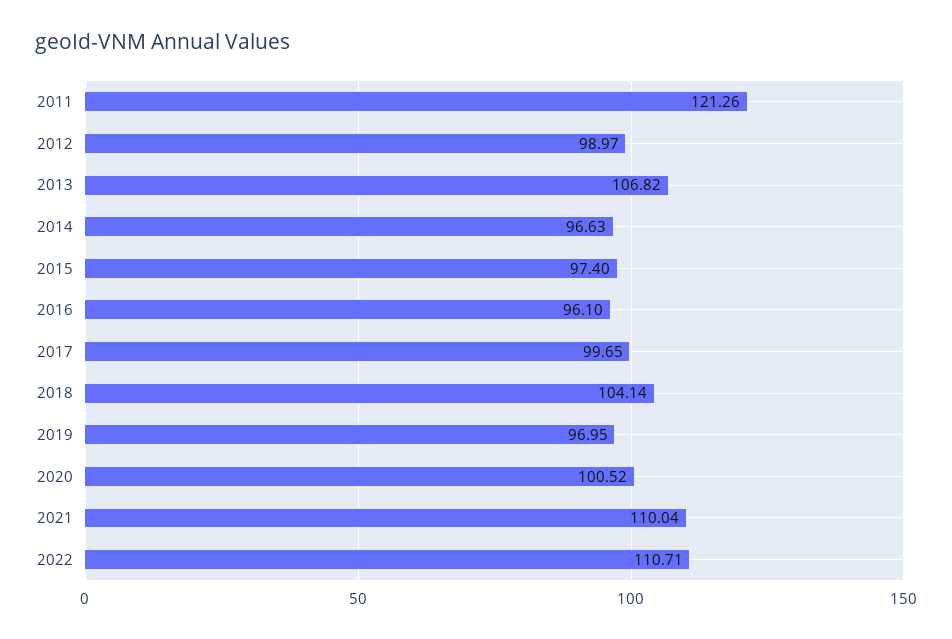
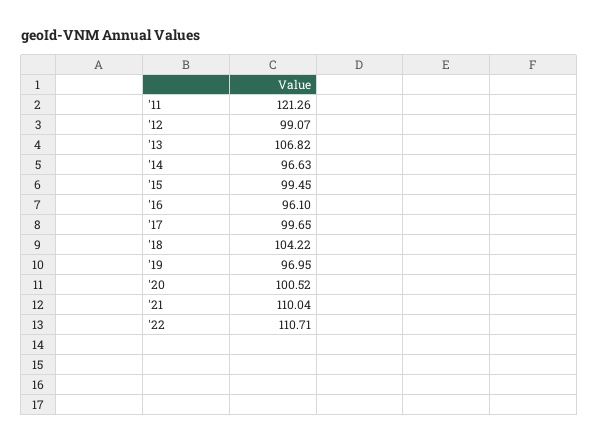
2012: 98.97 -> 99.07
2015: 97.4 -> 99.45
2018: 104.14 -> 104.22

